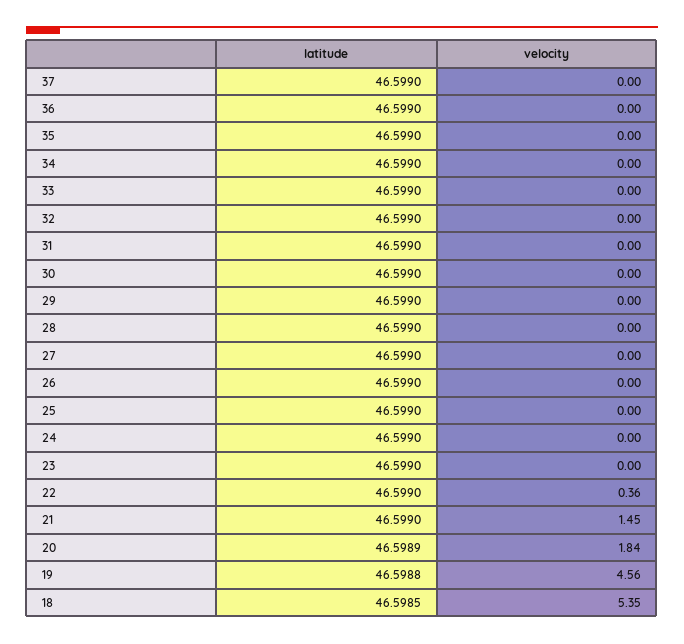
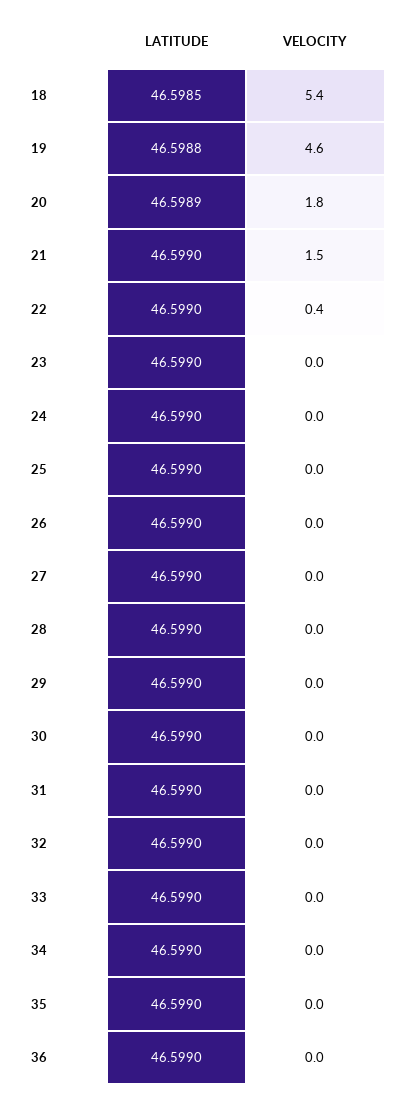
latitude, 37: 46.599 -> none
velocity, 37: 0 -> none

